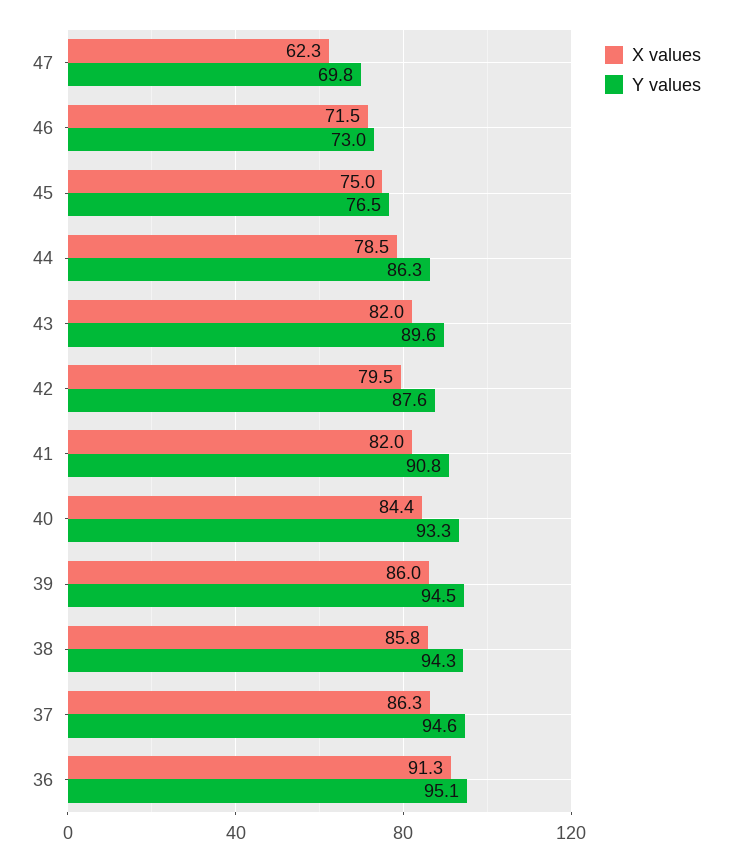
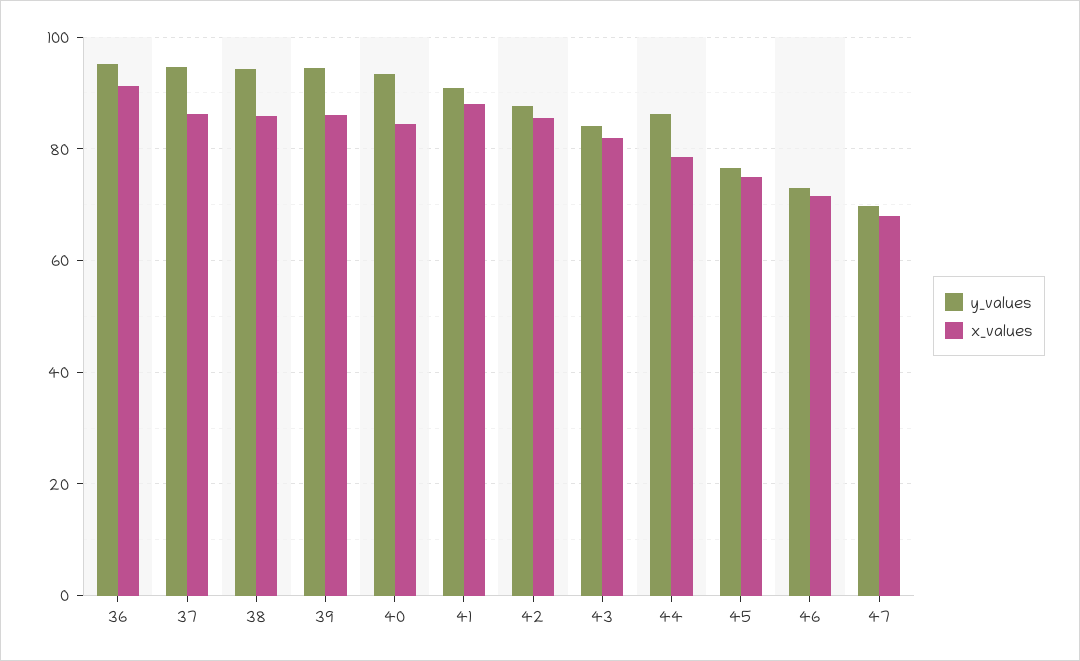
X values, 47: 62.3 -> 68
Y values, 43: 89.6 -> 84
X values, 42: 79.5 -> 86
X values, 41: 82 -> 88

